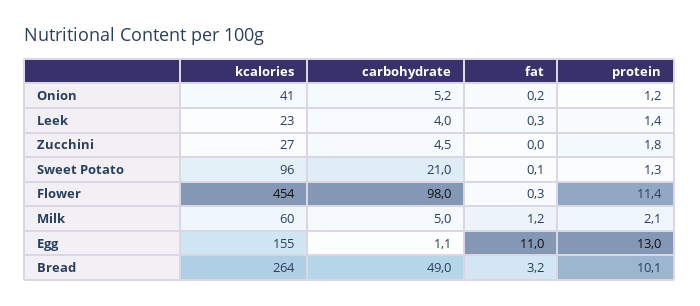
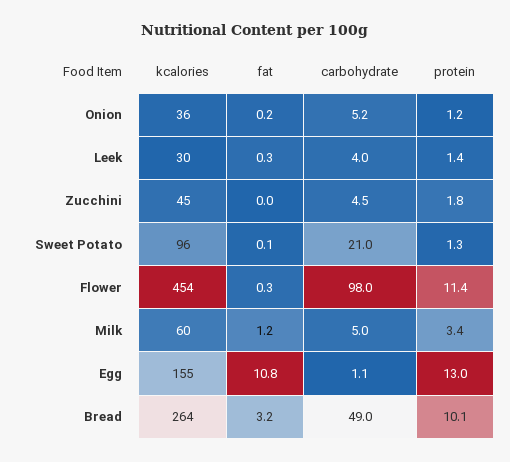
kcalories, Onion: 41 -> 36
kcalories, Leek: 23 -> 30
kcalories, Zucchini: 27 -> 45
protein, Milk: 2.1 -> 3.4
fat, Egg: 11 -> 10.8

